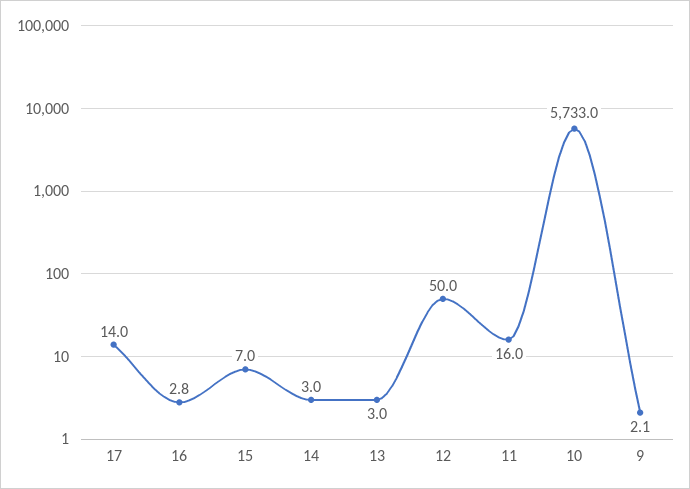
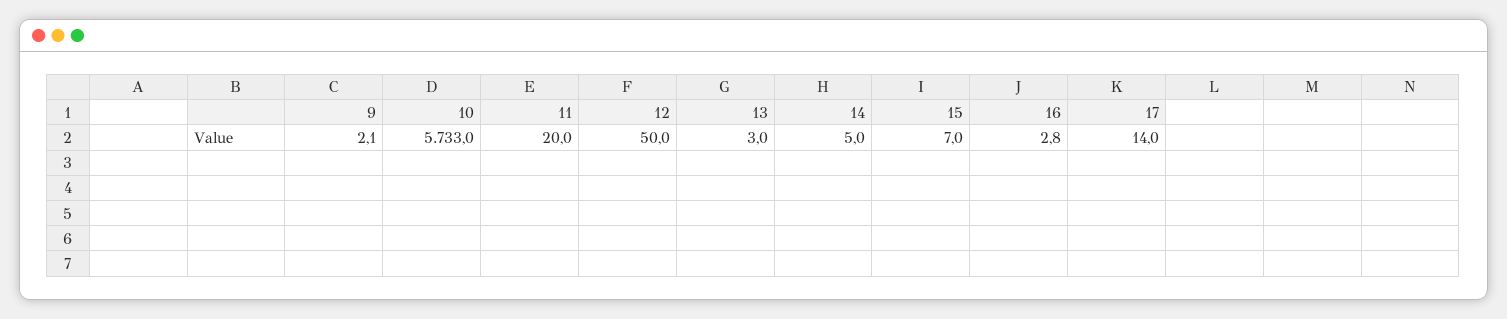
14: 3 -> 5
11: 16 -> 20

